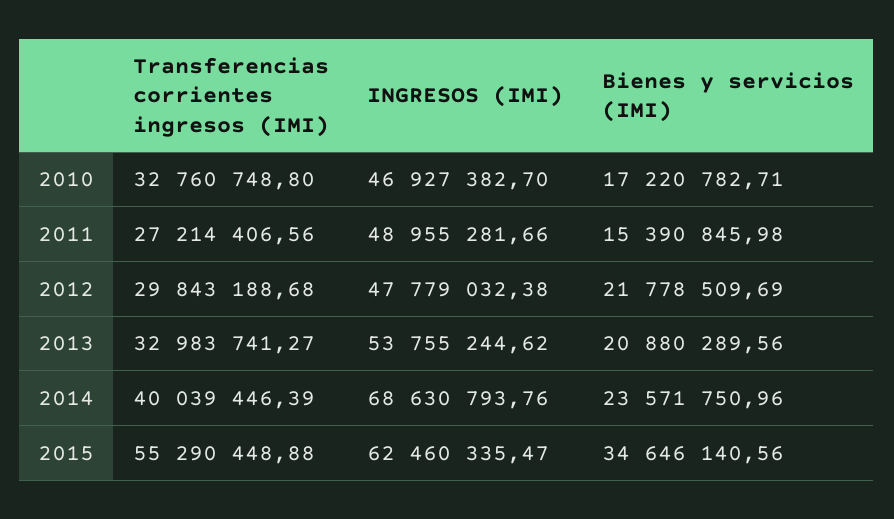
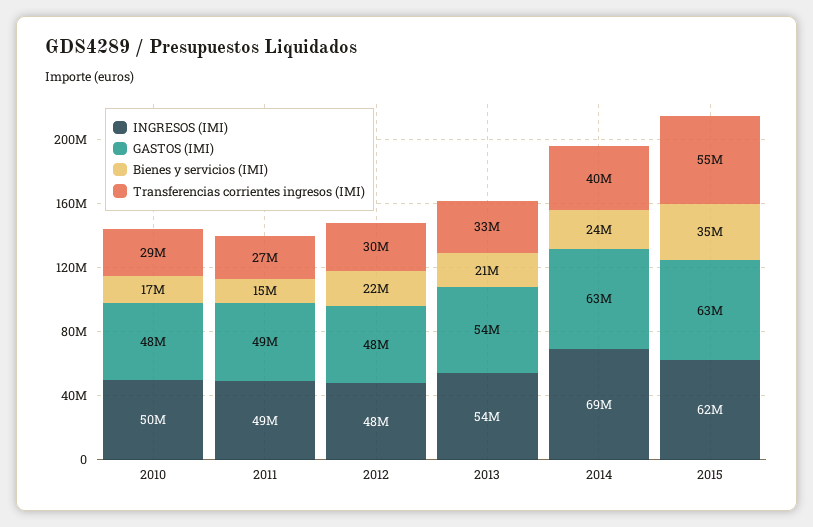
Transferencias corrientes ingresos (IMI), 2010: 32760748.8 -> 29000000
INGRESOS (IMI), 2010: 46927382.7 -> 50000000
GASTOS (IMI), 2010: none -> 48000000
GASTOS (IMI), 2011: none -> 49000000
GASTOS (IMI), 2012: none -> 48000000
GASTOS (IMI), 2013: none -> 54000000
GASTOS (IMI), 2014: none -> 63000000
GASTOS (IMI), 2015: none -> 63000000

